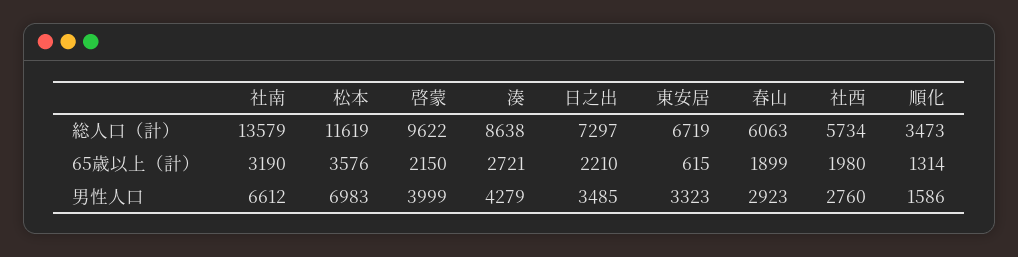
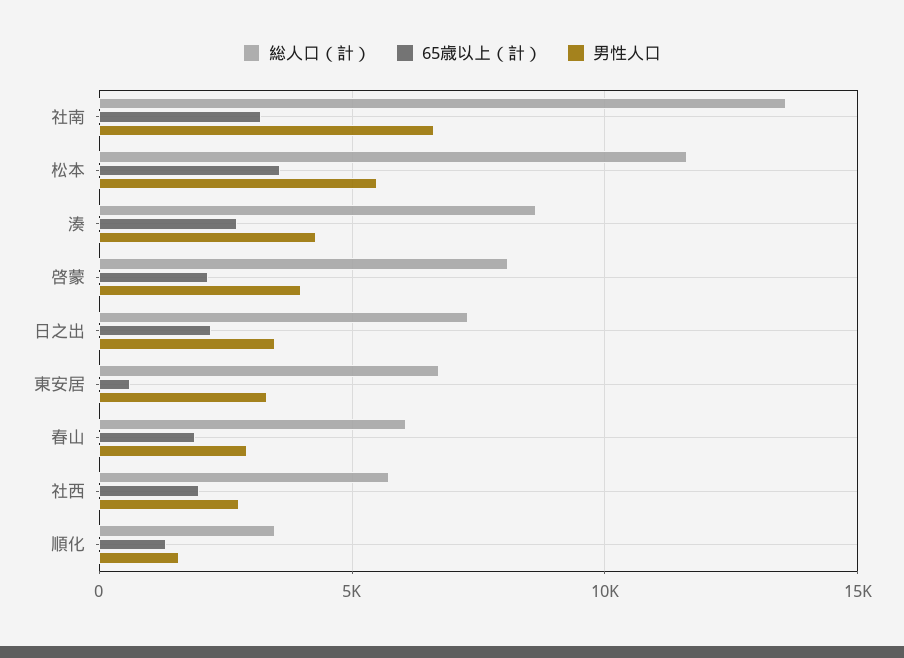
総人口（計）, 啓蒙: 9622 -> 8000
男性人口, 松本: 6983 -> 5500

